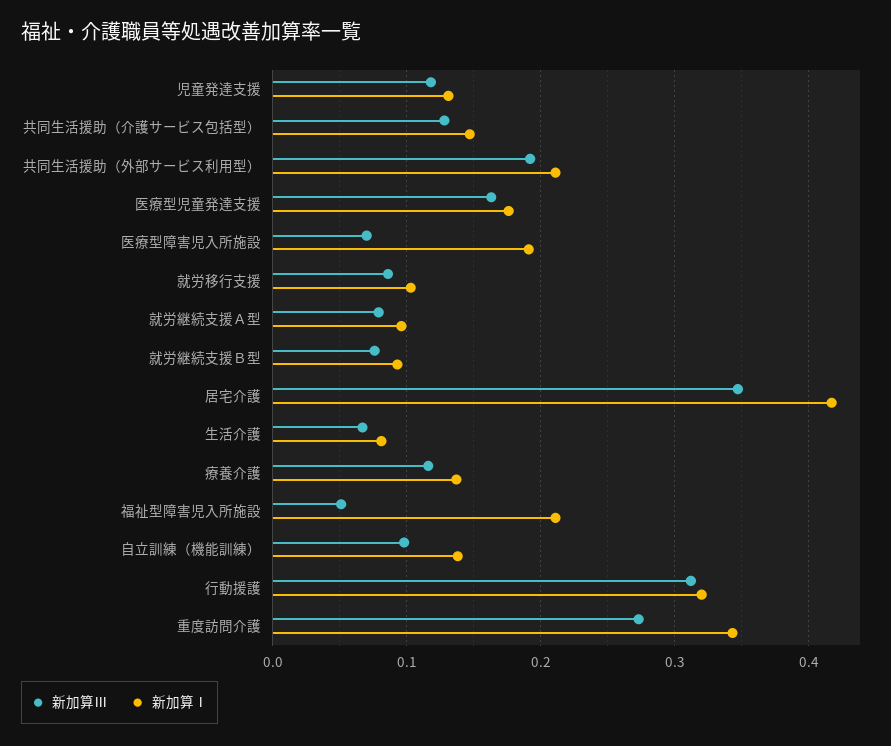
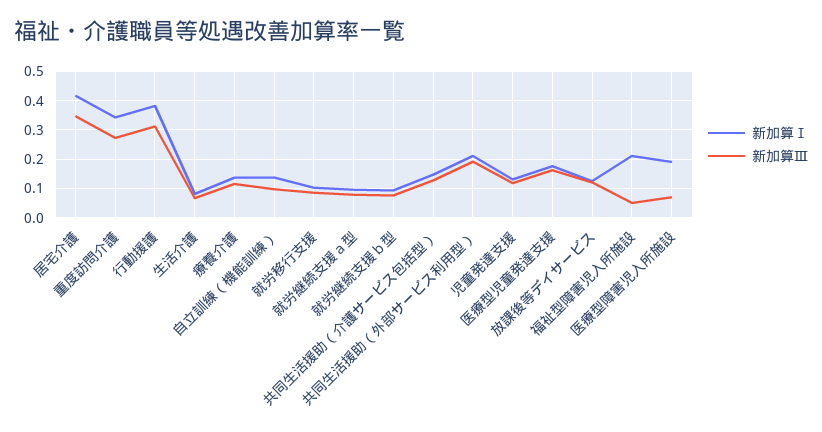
新加算Ⅰ, 行動援護: 0.32 -> 0.375
新加算Ⅰ, 放課後等デイサービス: none -> 0.125
新加算Ⅲ, 放課後等デイサービス: none -> 0.125

